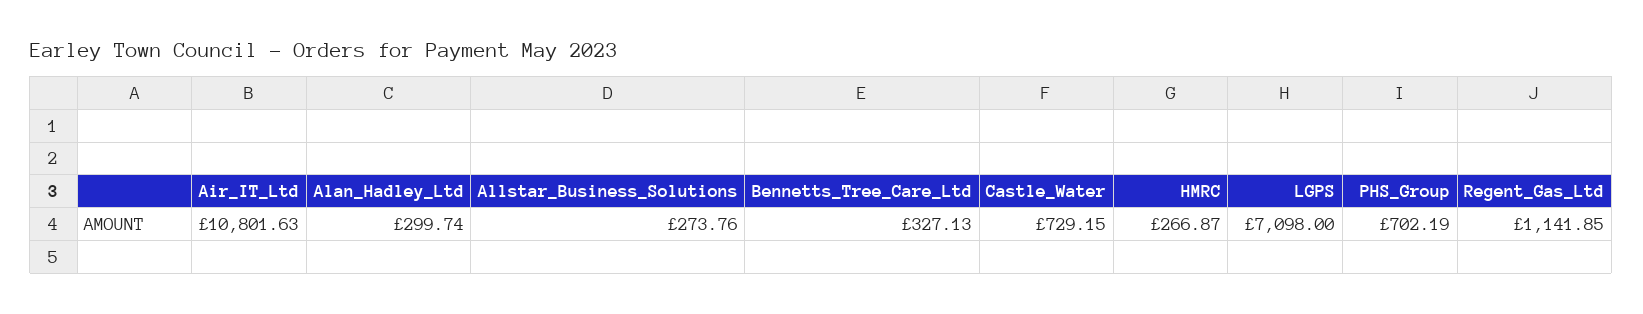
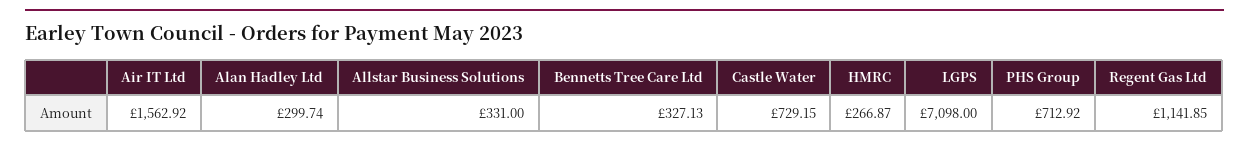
Air_IT_Ltd: 10801.63 -> 1562.92
Allstar_Business_Solutions: 273.76 -> 331
PHS_Group: 702.19 -> 712.92

